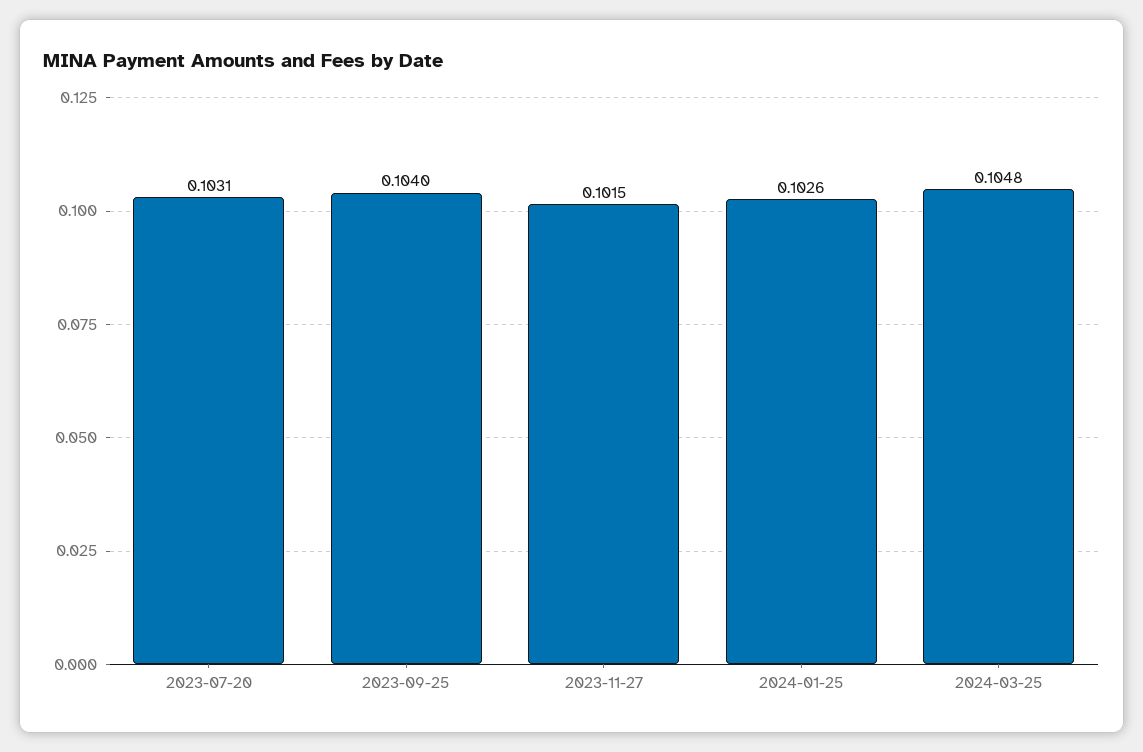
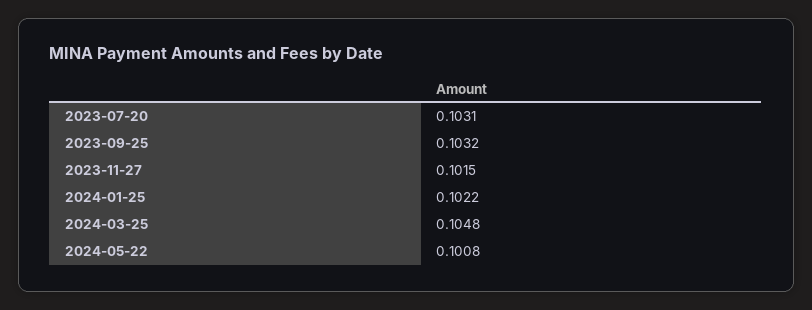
2023-09-25: 0.104 -> 0.1032
2024-01-25: 0.1026 -> 0.1022
2024-05-22: none -> 0.1008

